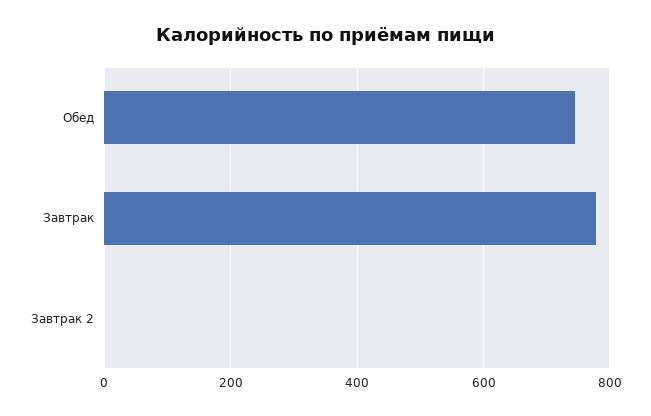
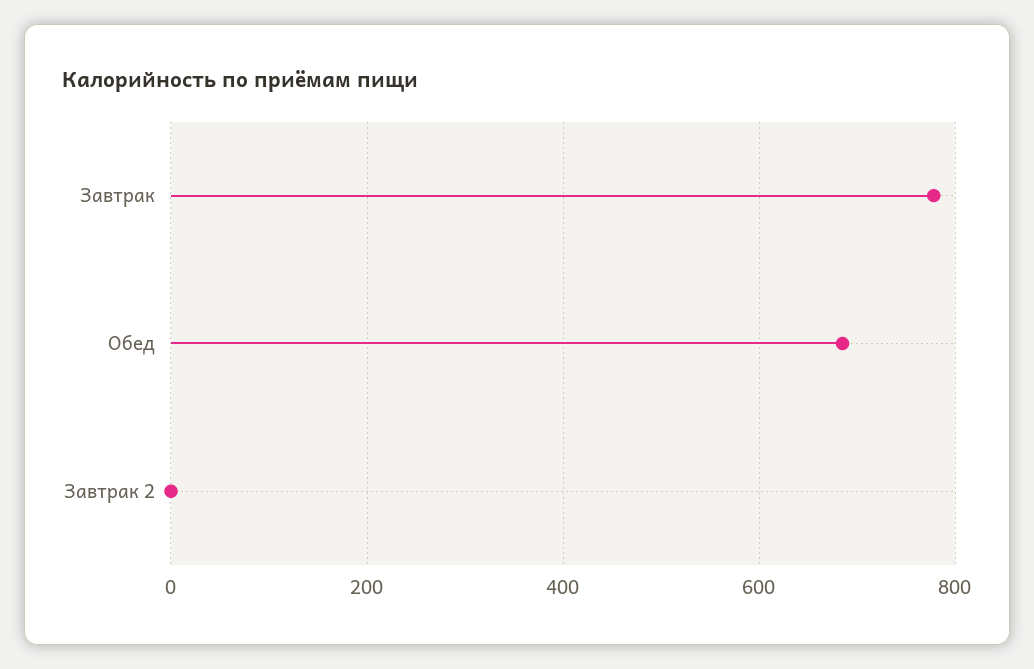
Обед: 740 -> 680

